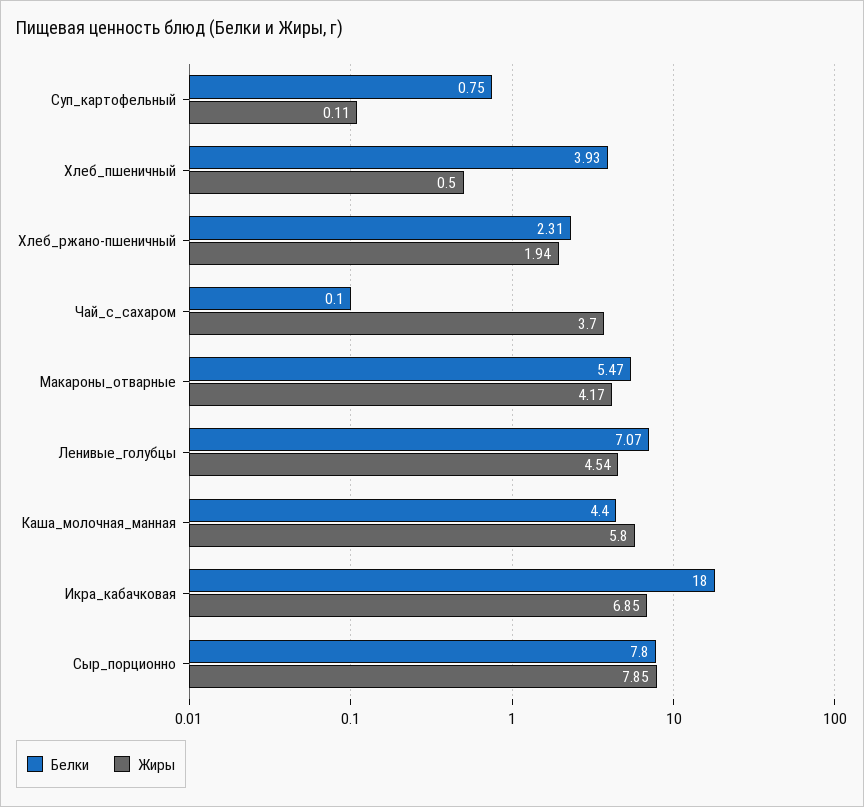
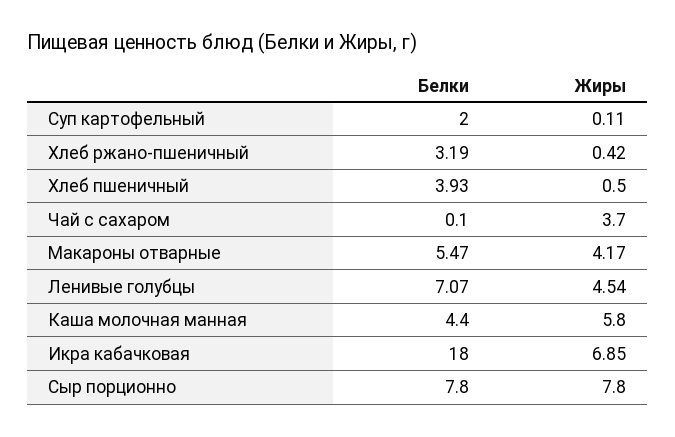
Белки, Суп_картофельный: 0.75 -> 2
Белки, Хлеб_ржано-пшеничный: 2.31 -> 3.19
Жиры, Хлеб_ржано-пшеничный: 1.94 -> 0.42
Жиры, Сыр_порционно: 7.85 -> 7.8

